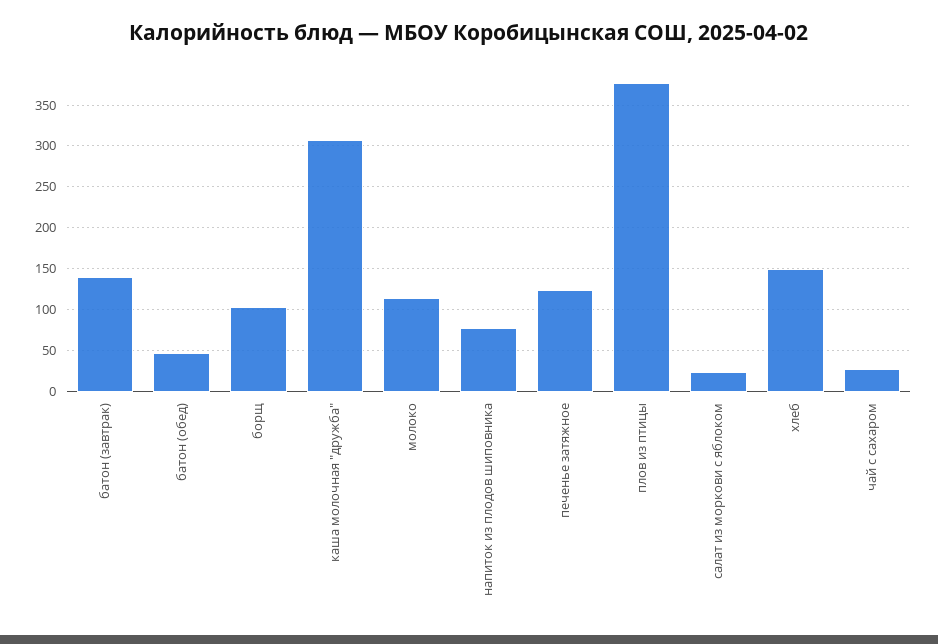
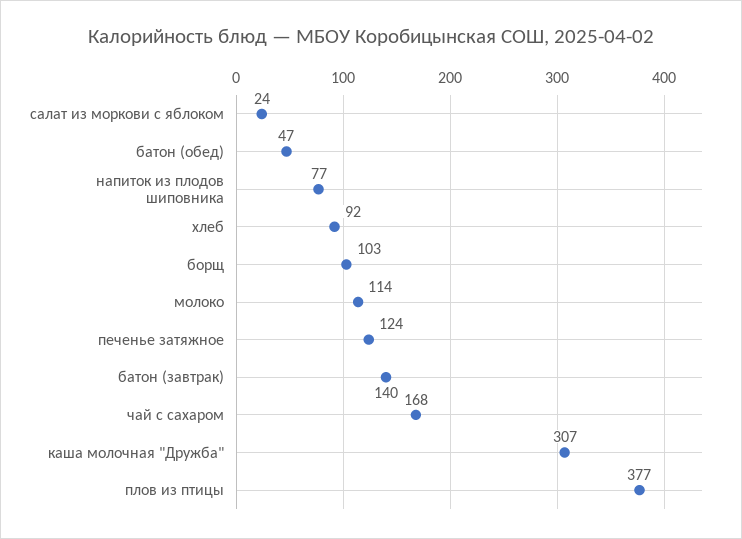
хлеб: 150 -> 92
чай с сахаром: 30 -> 168

